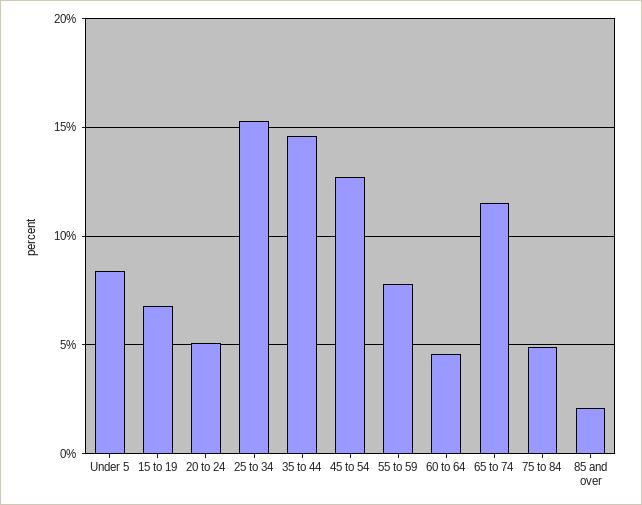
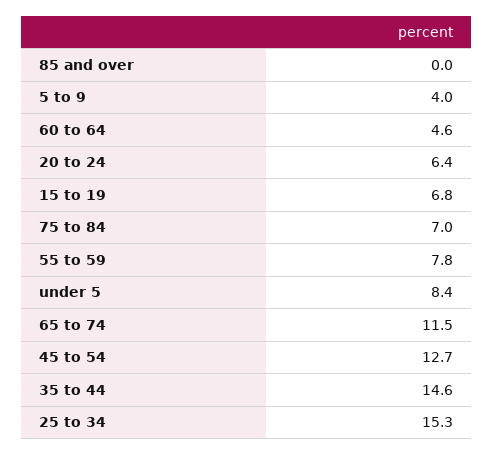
20 to 24: 5 -> 6.4
75 to 84: 5 -> 7
85 and over: 2 -> 0
5 to 9: none -> 4

